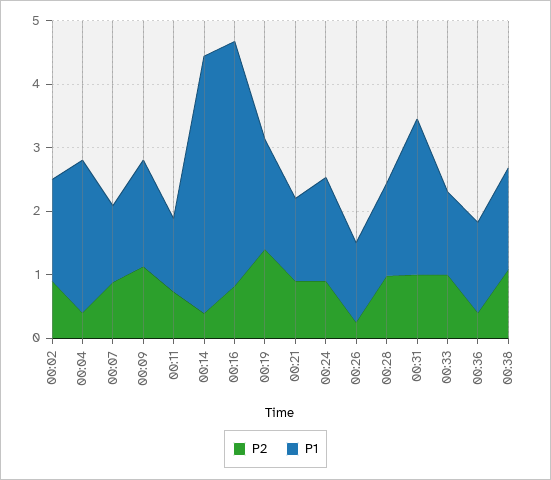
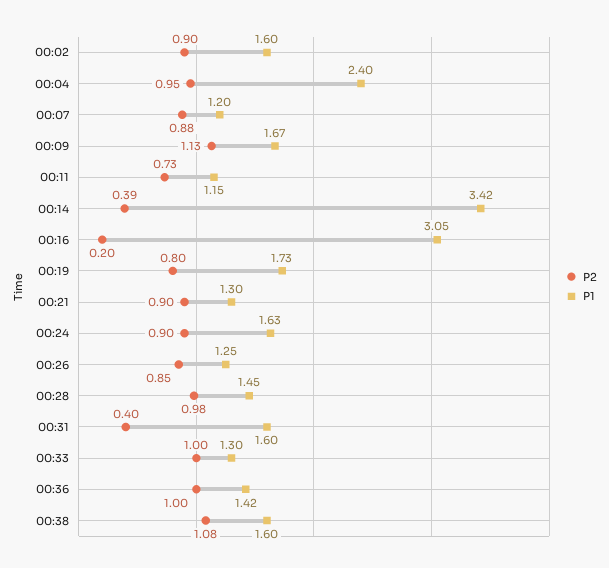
P2, 00:04: 0.4 -> 0.95
P1, 00:14: 4 -> 3.42
P2, 00:16: 0.8 -> 0.2
P1, 00:16: 3.8 -> 3.05
P2, 00:19: 1.4 -> 0.8
P2, 00:26: 0.2 -> 0.85
P2, 00:31: 1 -> 0.4
P1, 00:31: 2.4 -> 1.6
P2, 00:36: 0.4 -> 1

